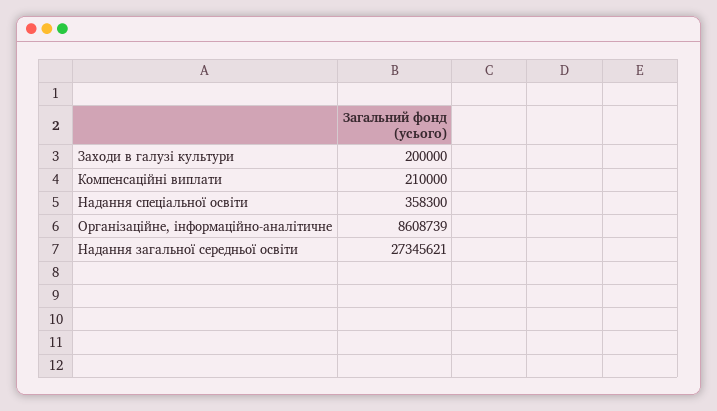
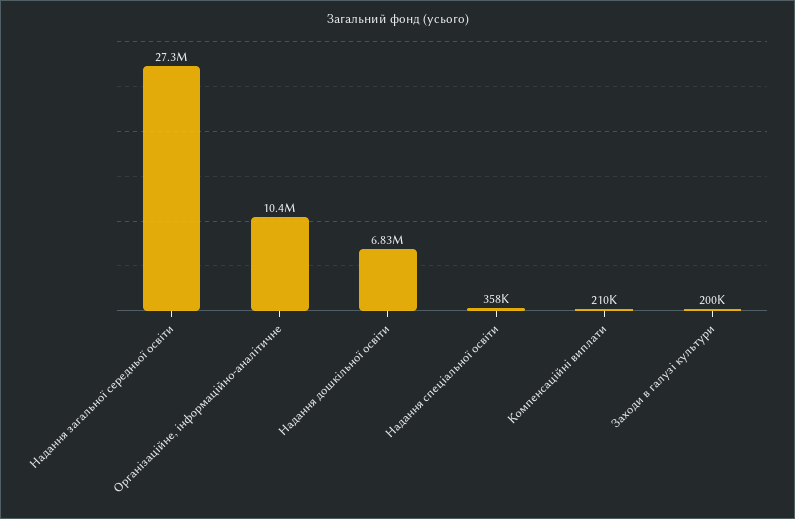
Організаційне, інформаційно-аналітичне: 8608739 -> 10400000
Надання дошкільної освіти: none -> 6830000

